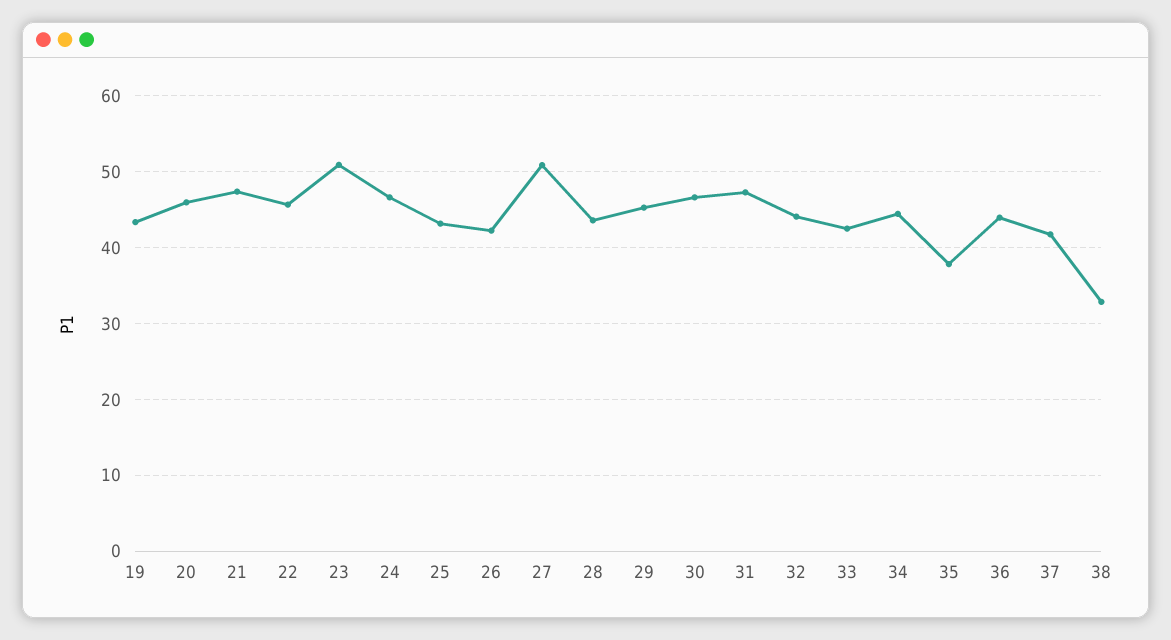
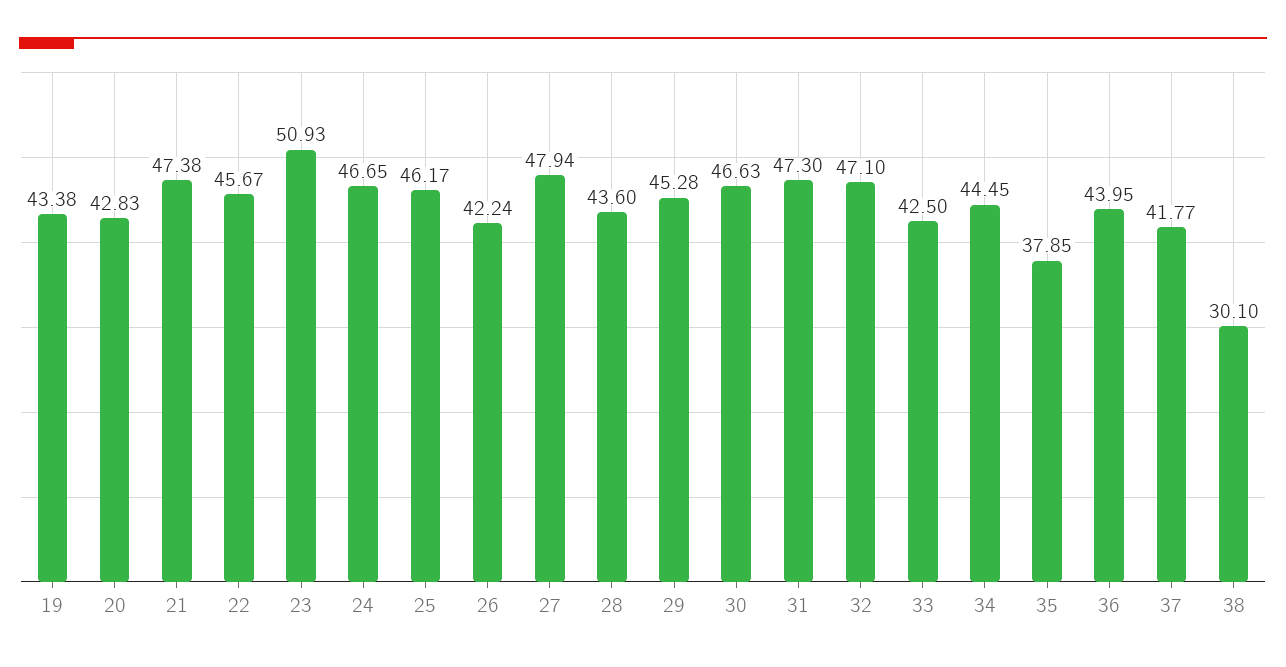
20: 46 -> 42.83
25: 43 -> 46.17
27: 51 -> 47.94
32: 44 -> 47.1
38: 33 -> 30.1

